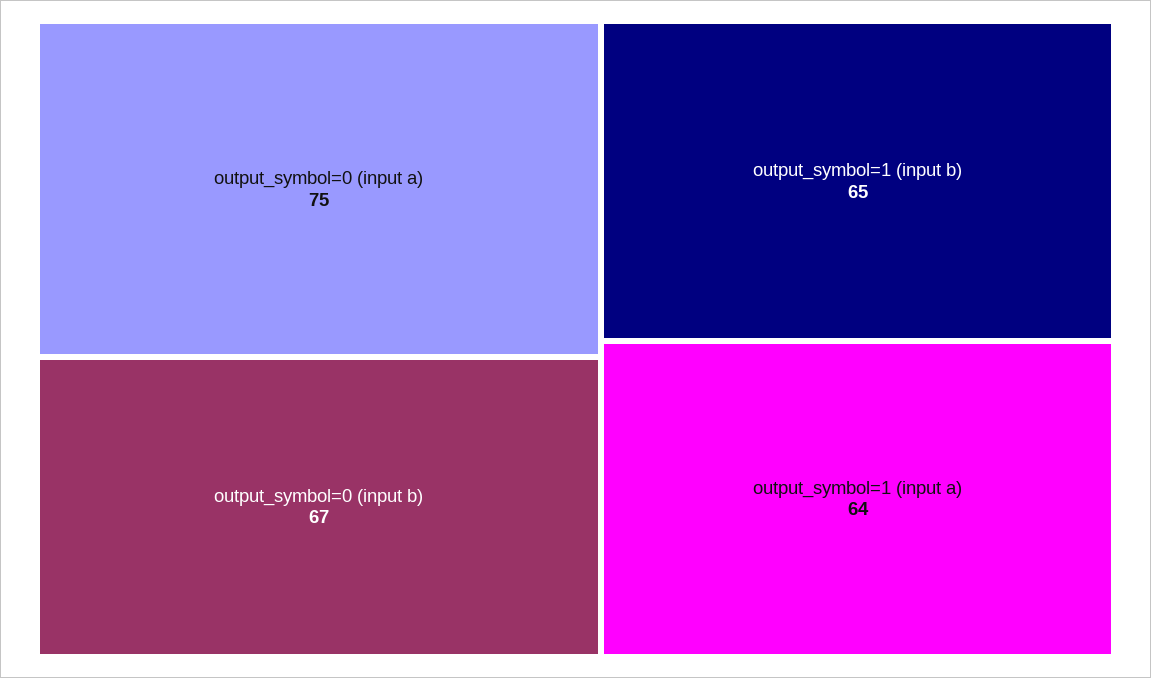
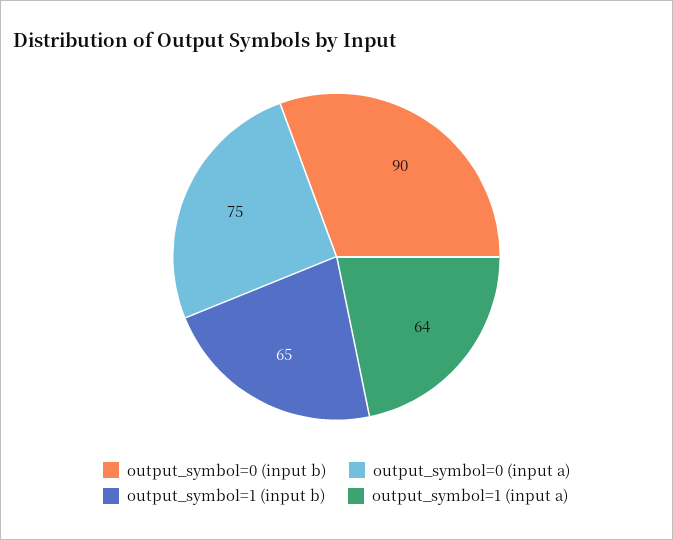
output_symbol=0 (input b): 67 -> 90

